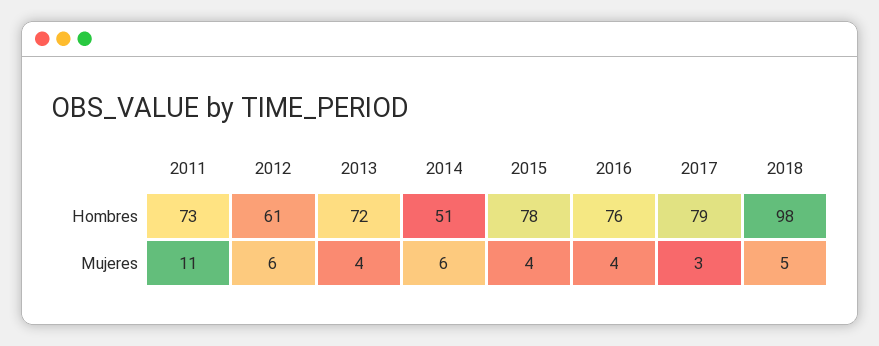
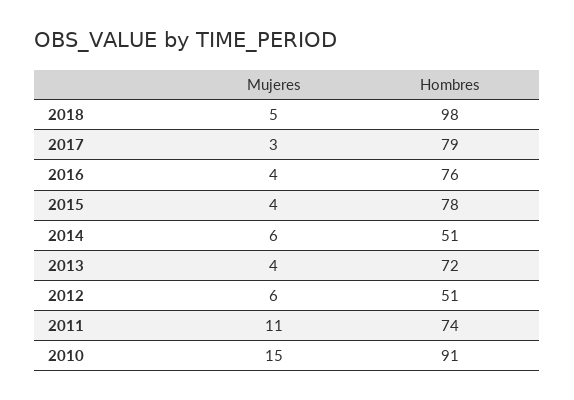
2011, Hombres: 73 -> 74
2012, Hombres: 61 -> 51
2010, Mujeres: none -> 15
2010, Hombres: none -> 91

